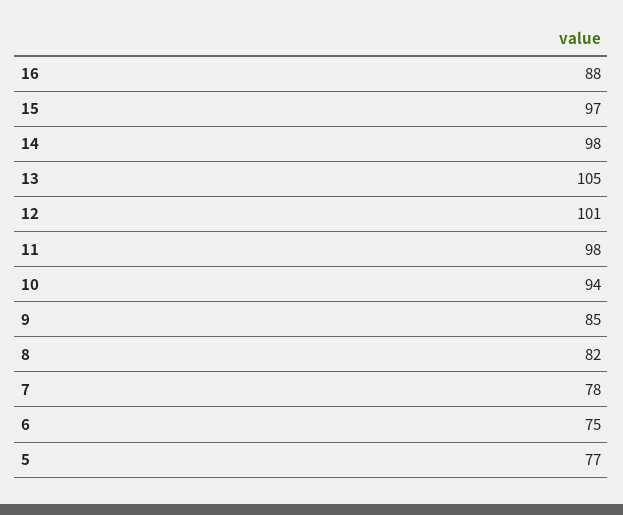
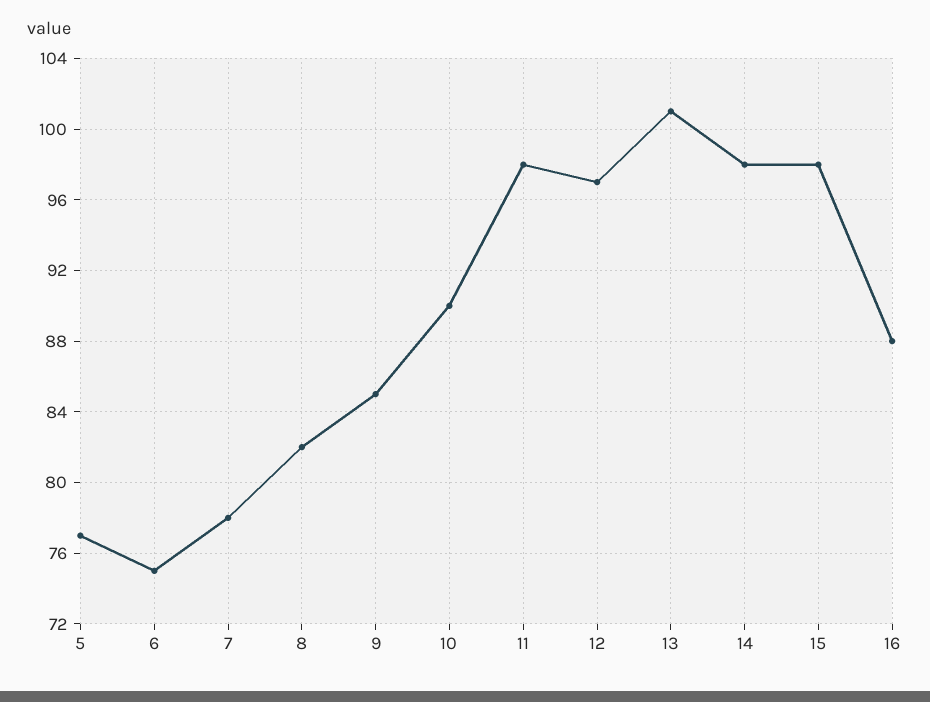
15: 97 -> 98
13: 105 -> 101
12: 101 -> 97
10: 94 -> 90

